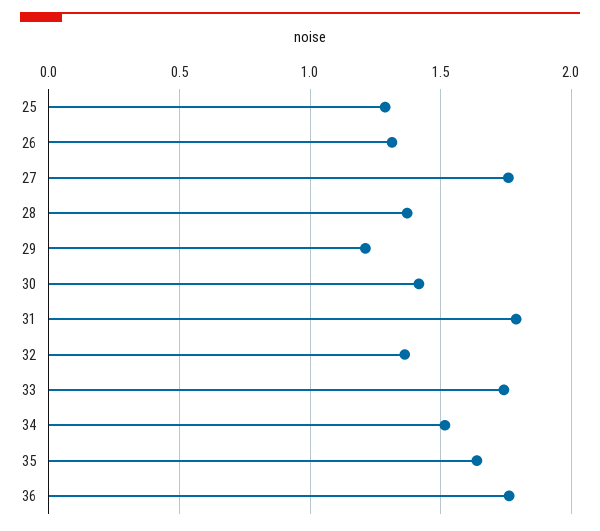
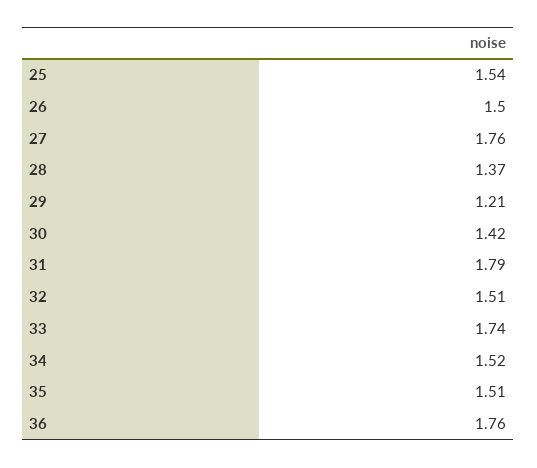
25: 1.3 -> 1.54
26: 1.3 -> 1.5
32: 1.35 -> 1.51
35: 1.65 -> 1.51

